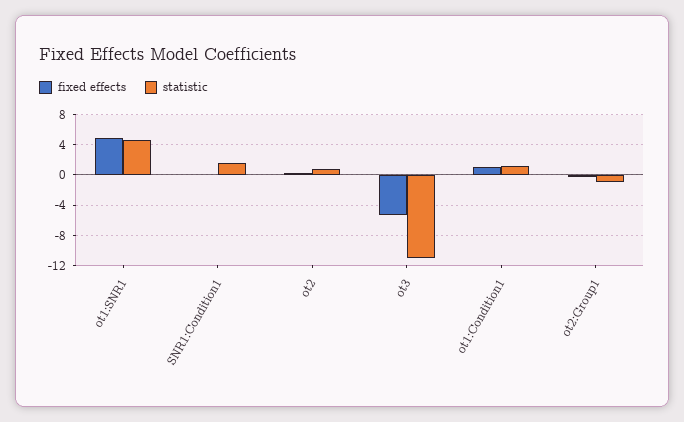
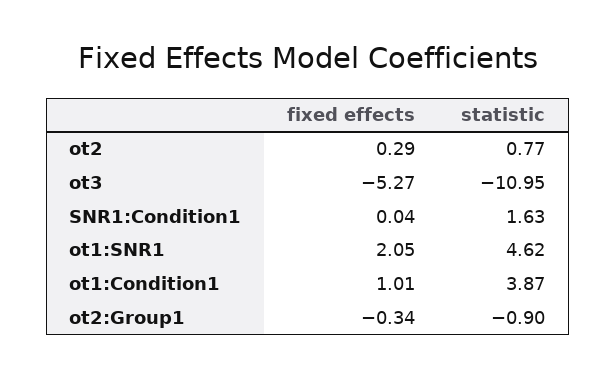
fixed effects, ot1:SNR1: 5 -> 2.05
statistic, ot1:Condition1: 1 -> 3.87

